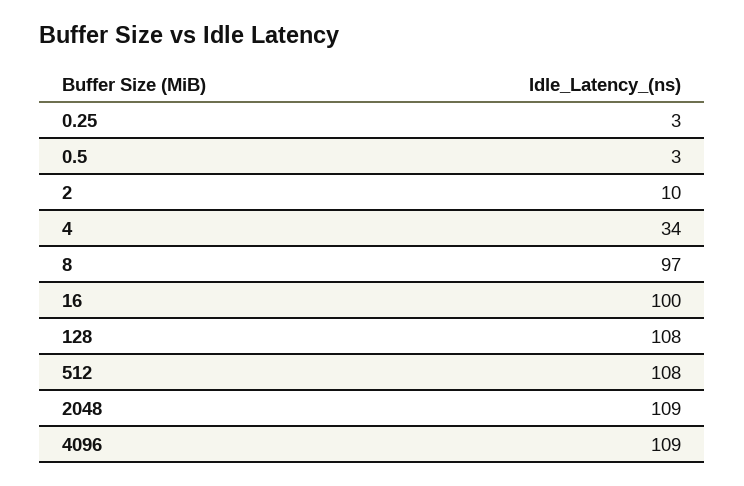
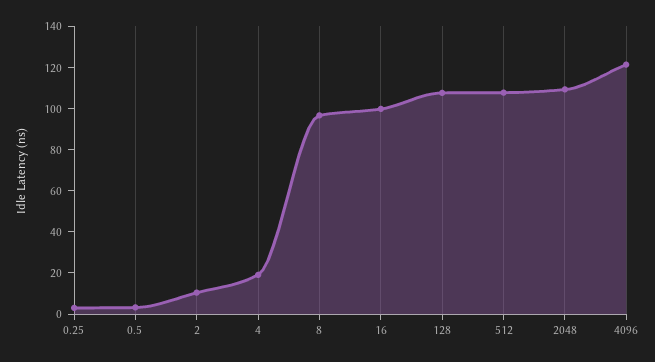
4: 34 -> 20
4096: 109 -> 120

